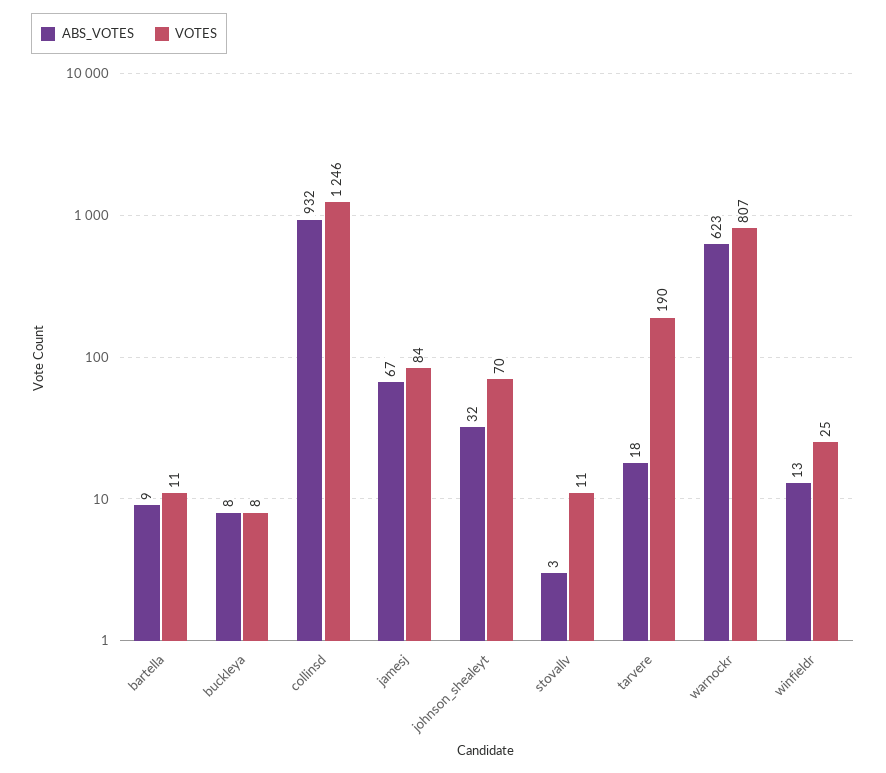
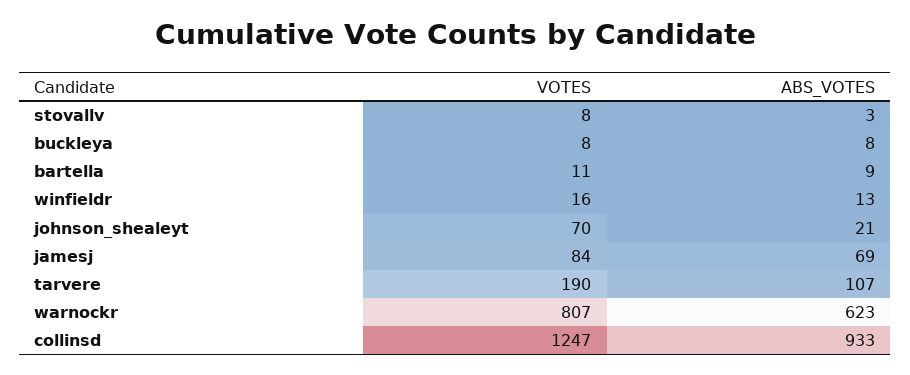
ABS_VOTES, collinsd: 932 -> 933
VOTES, collinsd: 1246 -> 1247
ABS_VOTES, jamesj: 67 -> 69
ABS_VOTES, johnson_shealeyt: 32 -> 21
VOTES, stovallv: 11 -> 8
ABS_VOTES, tarvere: 18 -> 107
VOTES, winfieldr: 25 -> 16

